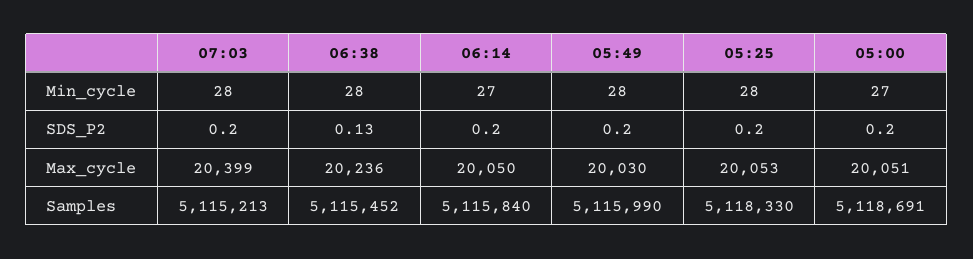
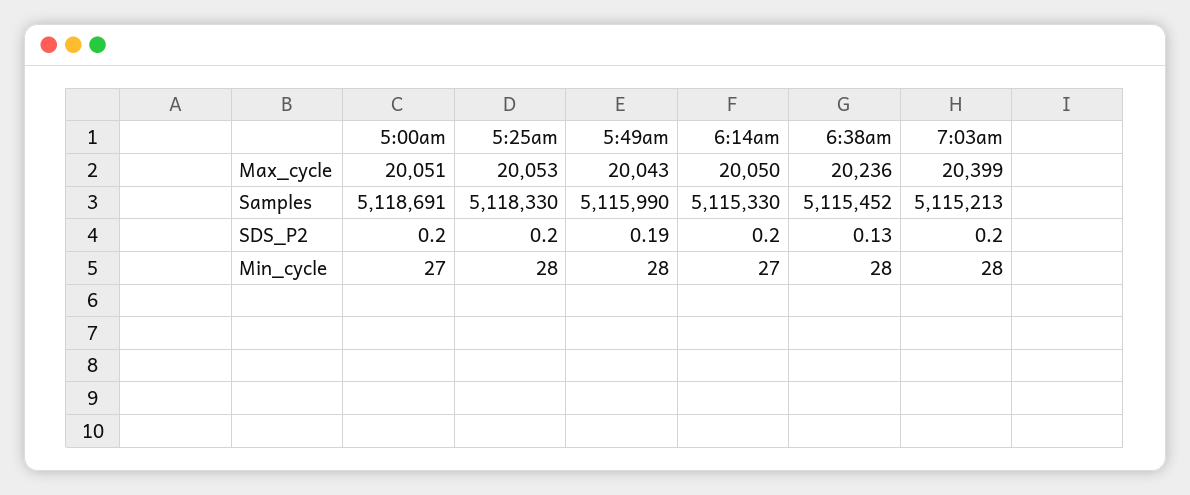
05:49, SDS_P2: 0.2 -> 0.19
05:49, Max_cycle: 20030 -> 20043
06:14, Samples: 5115840 -> 5115330

